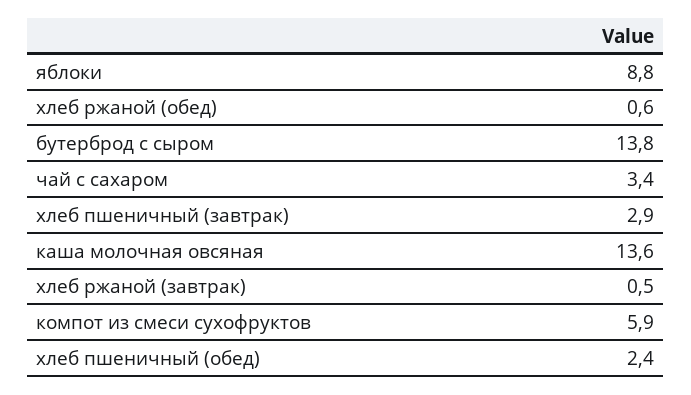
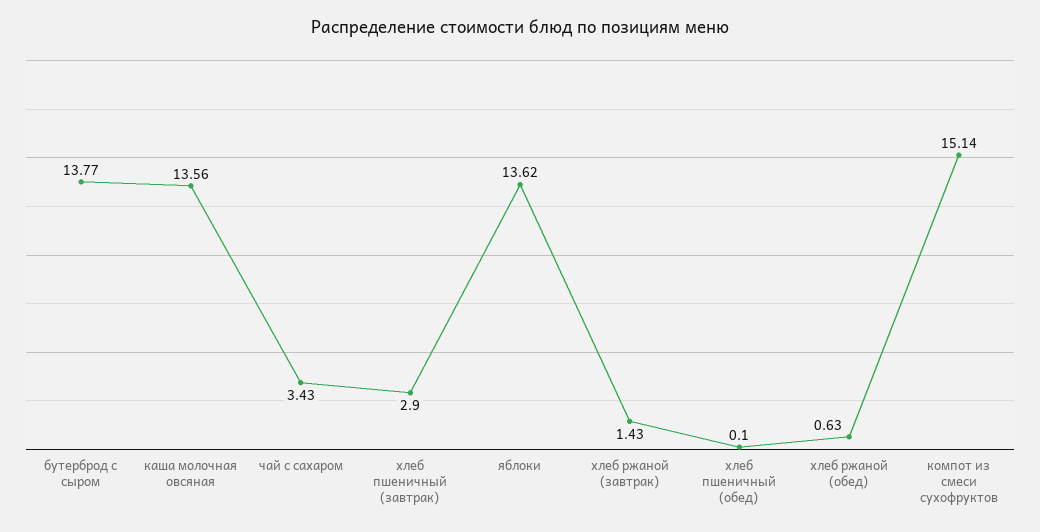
яблоки: 8.8 -> 13.62
хлеб ржаной (завтрак): 0.5 -> 1.43
компот из смеси сухофруктов: 5.9 -> 15.14
хлеб пшеничный (обед): 2.4 -> 0.1

